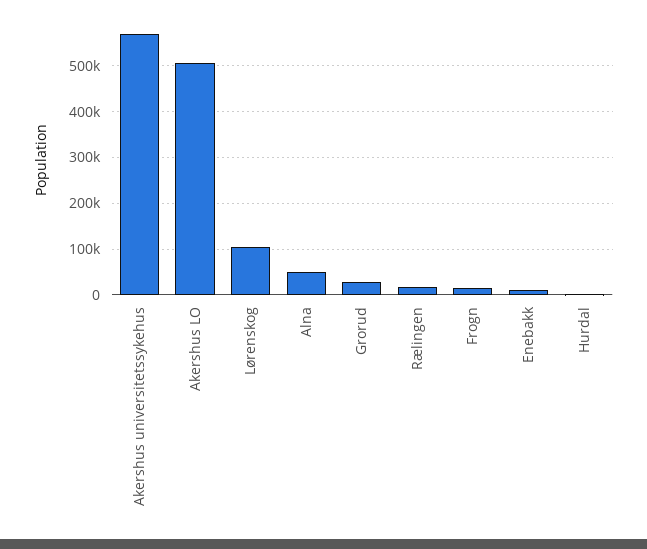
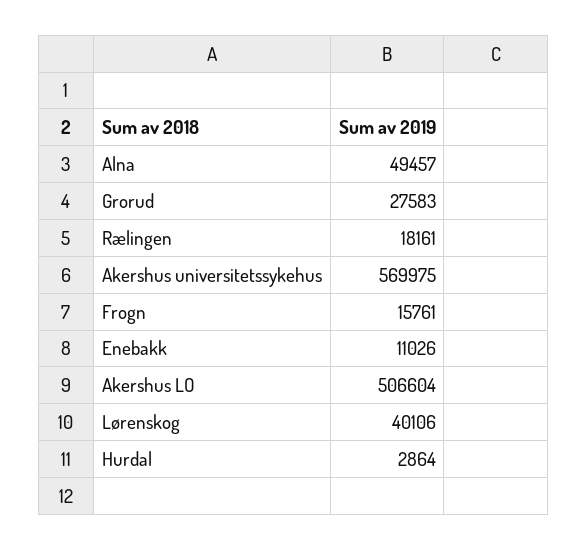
Lørenskog: 100000 -> 40106

